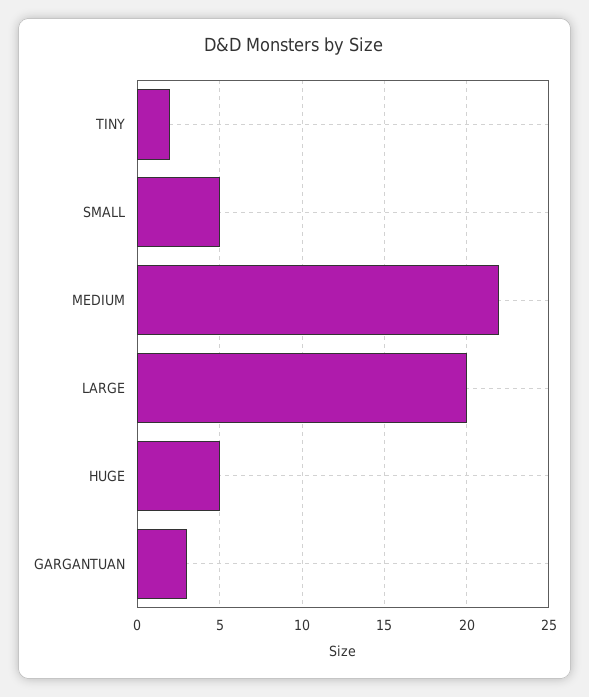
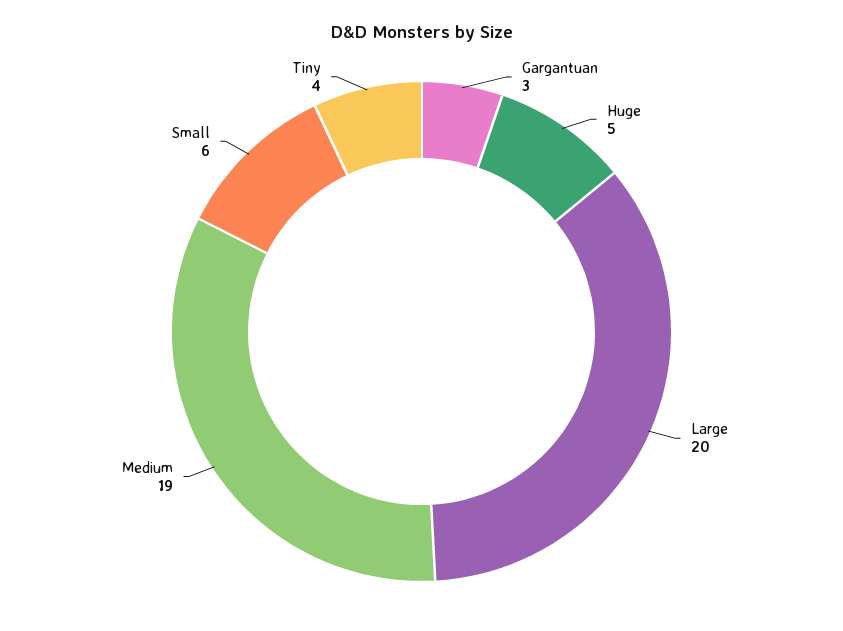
TINY: 2 -> 4
SMALL: 5 -> 6
MEDIUM: 22 -> 19

